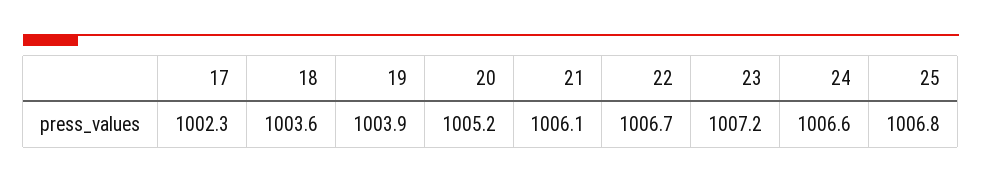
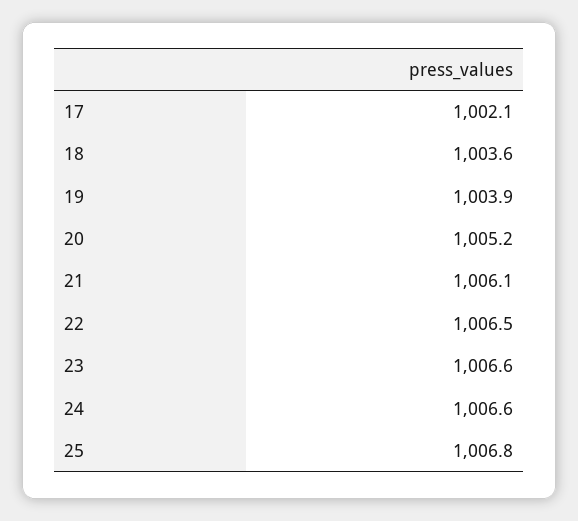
17: 1002.3 -> 1002.1
22: 1006.7 -> 1006.5
23: 1007.2 -> 1006.6

